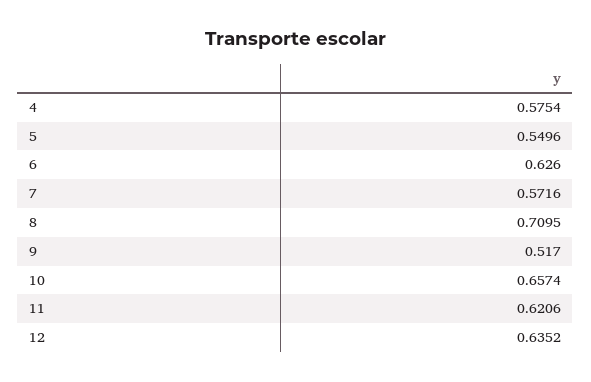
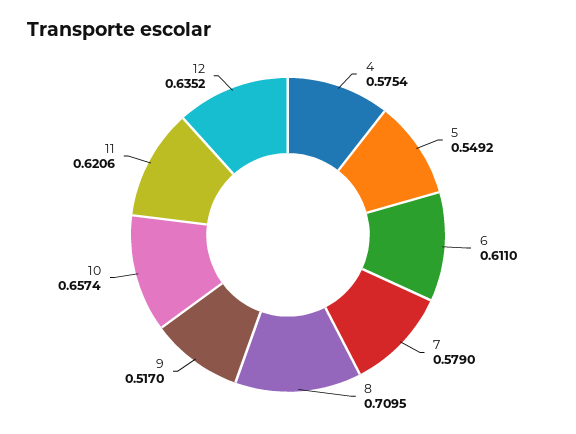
5: 0.5496 -> 0.5492
6: 0.626 -> 0.611
7: 0.5716 -> 0.579

